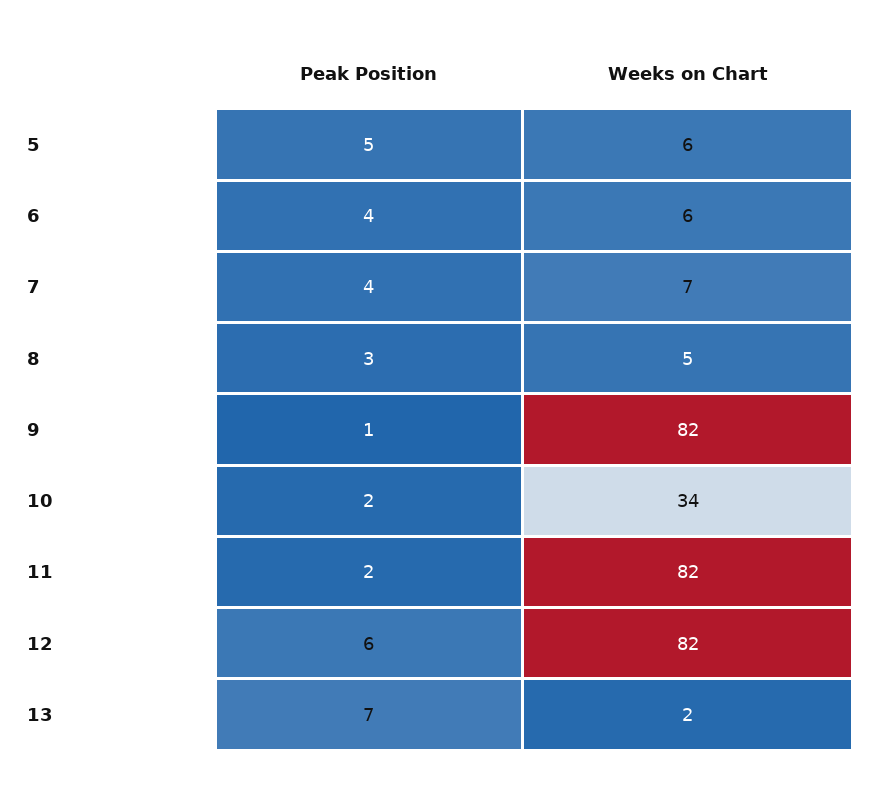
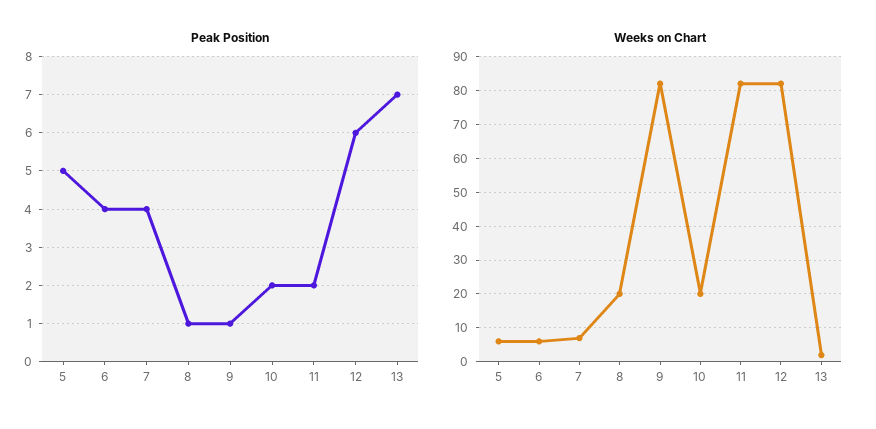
Peak Position, 8: 3 -> 1
Weeks on Chart, 8: 5 -> 20
Weeks on Chart, 10: 34 -> 20

